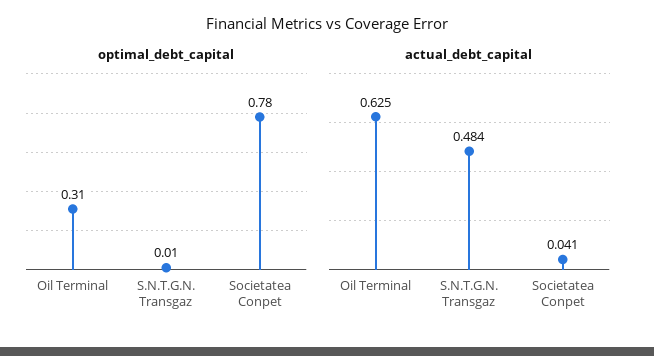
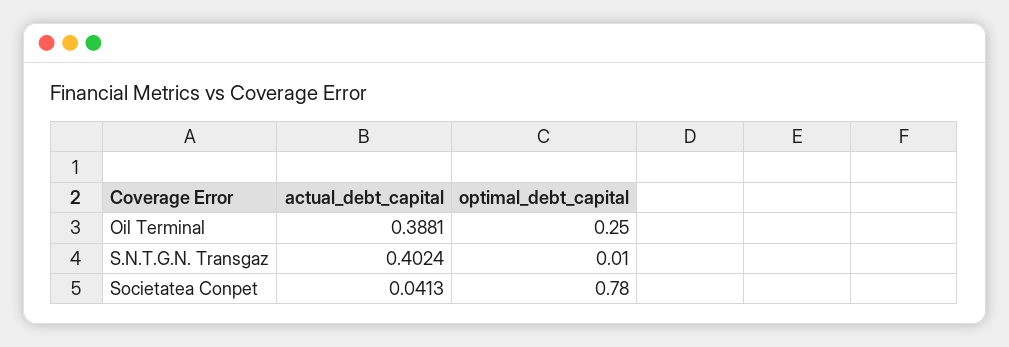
optimal_debt_capital, Oil Terminal: 0.31 -> 0.25
actual_debt_capital, Oil Terminal: 0.625 -> 0.3881
actual_debt_capital, S.N.T.G.N. Transgaz: 0.484 -> 0.4024

